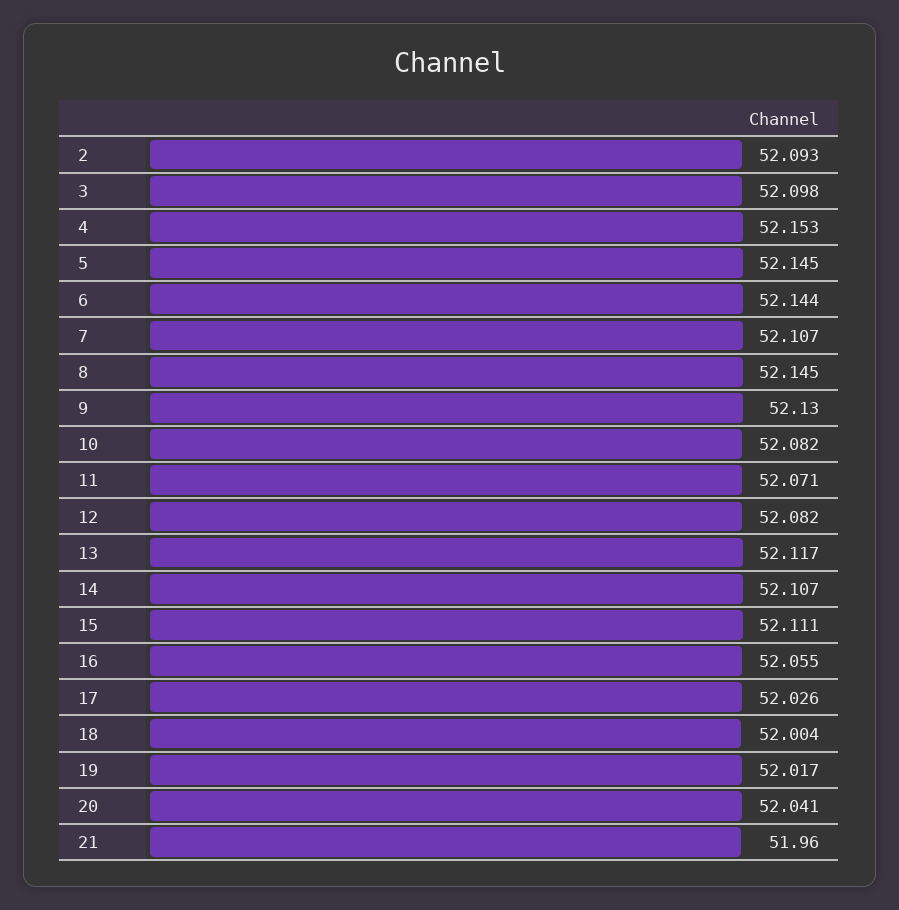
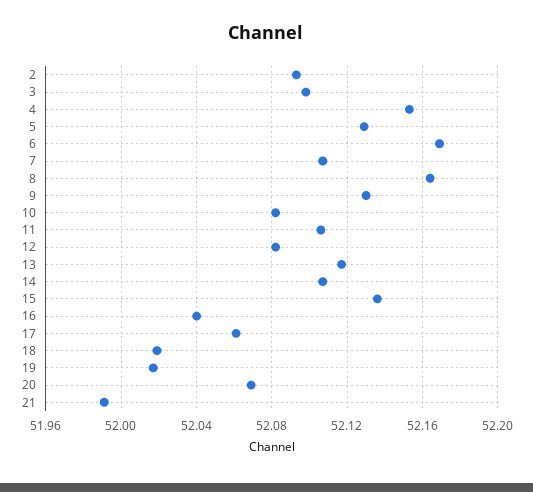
5: 52.145 -> 52.13
6: 52.144 -> 52.17
8: 52.145 -> 52.165
11: 52.071 -> 52.105
15: 52.111 -> 52.135
16: 52.055 -> 52.04
17: 52.026 -> 52.06
18: 52.004 -> 52.02
20: 52.041 -> 52.07
21: 51.96 -> 51.99

